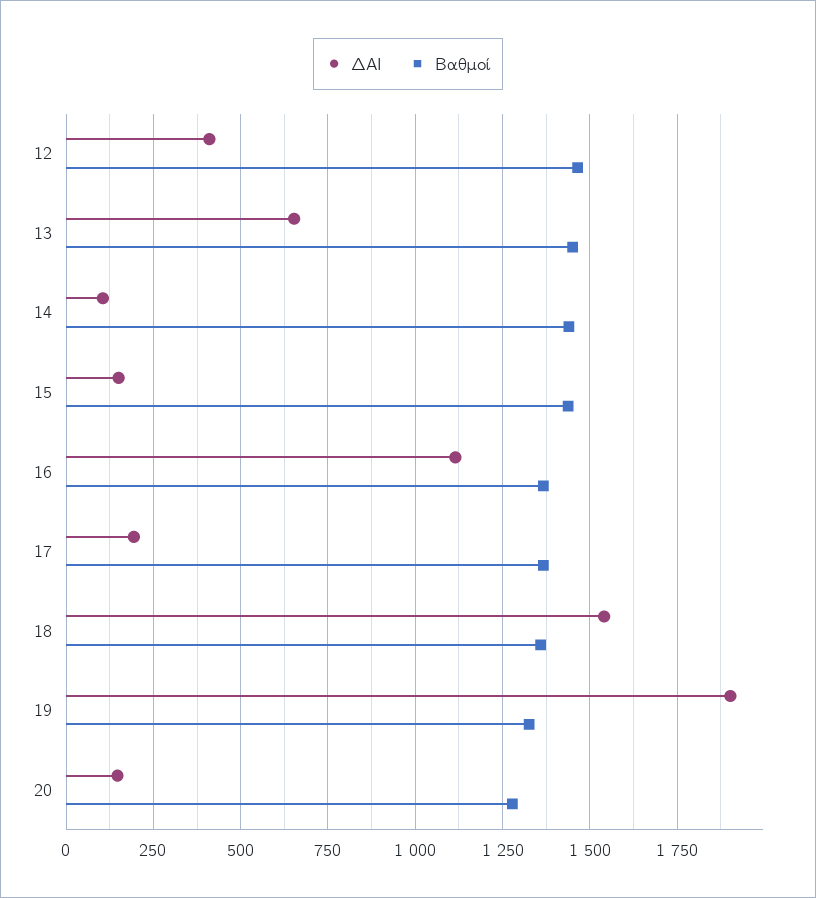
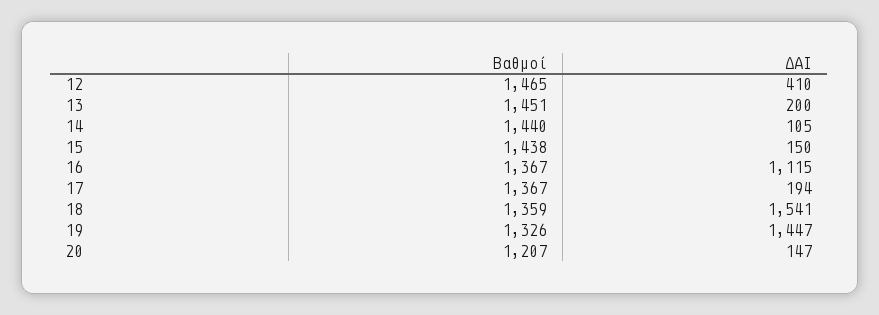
ΔΑΙ, 13: 650 -> 200
ΔΑΙ, 19: 1900 -> 1447
Βαθμοί, 20: 1275 -> 1207

